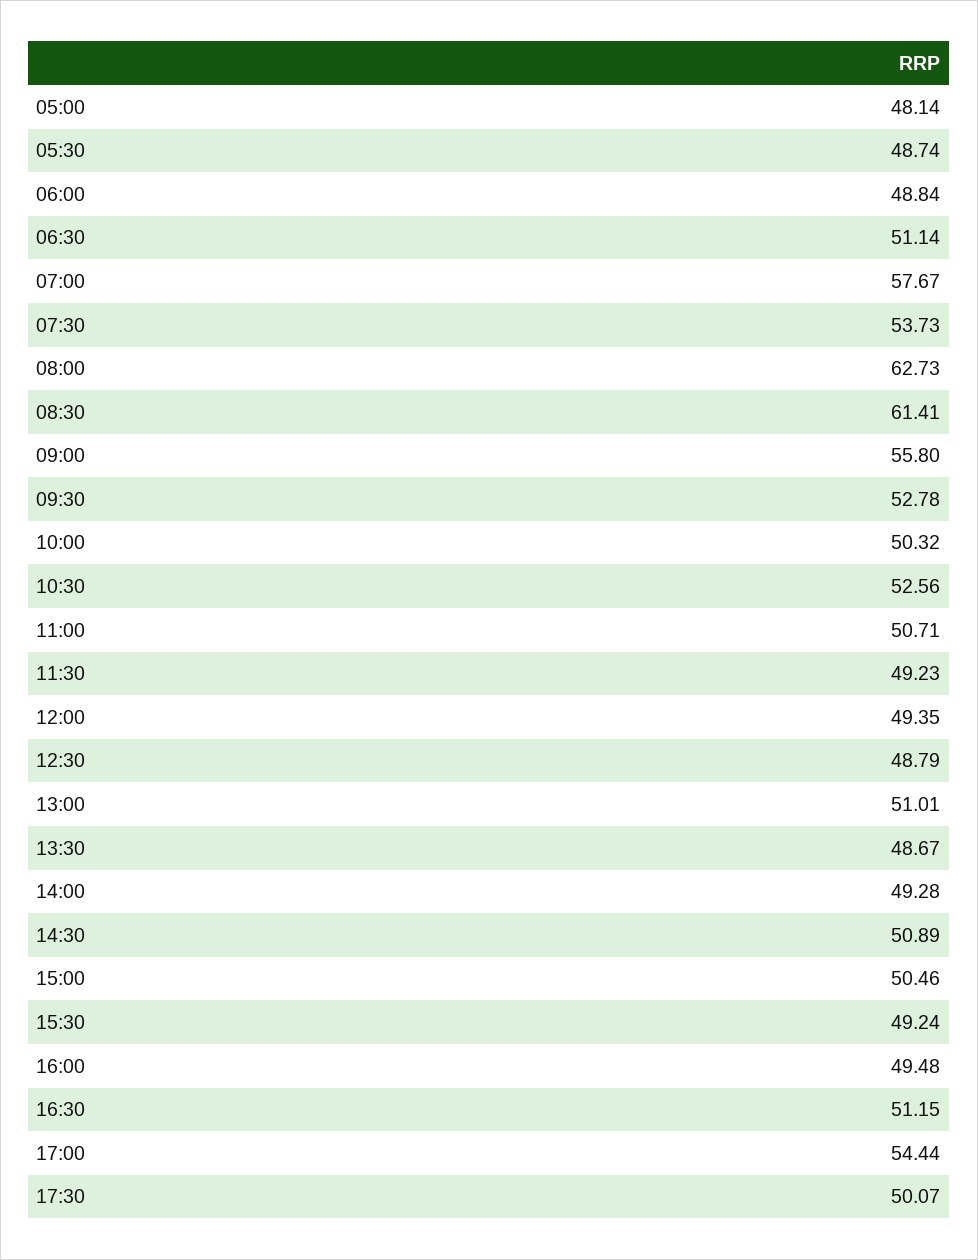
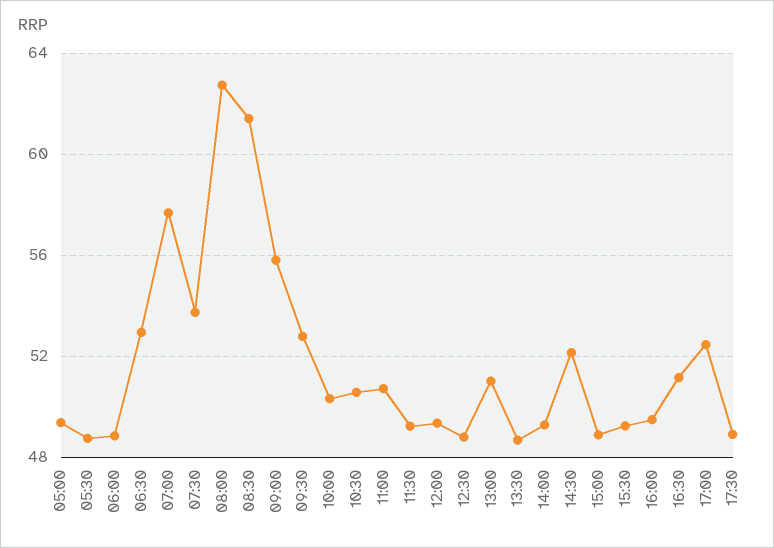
05:00: 48.14 -> 49.5
06:30: 51.14 -> 53
10:30: 52.56 -> 50.5
14:30: 50.89 -> 52
15:00: 50.46 -> 49
17:00: 54.44 -> 52.5
17:30: 50.07 -> 49

